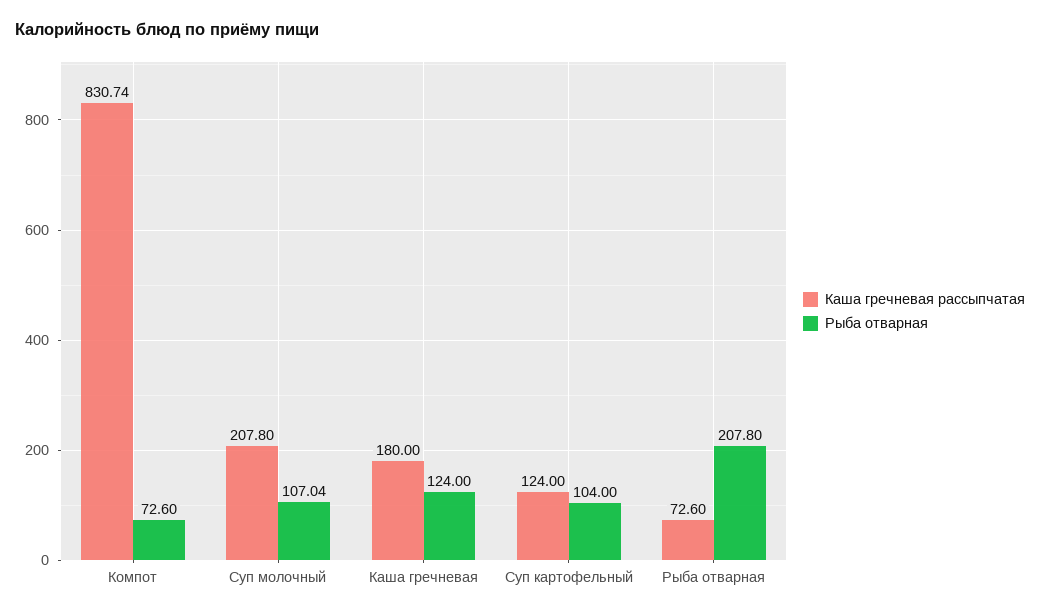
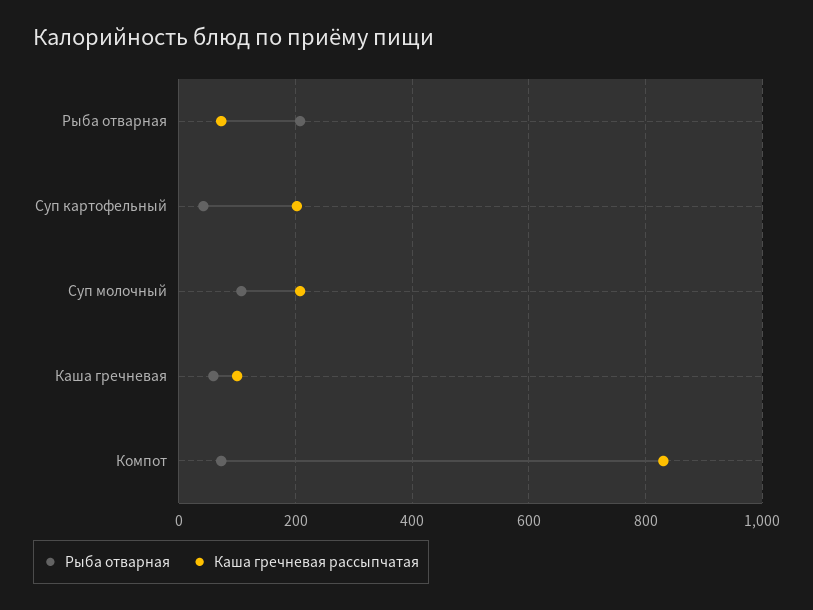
Каша гречневая рассыпчатая, Каша гречневая: 180 -> 100
Рыба отварная, Каша гречневая: 124 -> 60
Каша гречневая рассыпчатая, Суп картофельный: 124 -> 200
Рыба отварная, Суп картофельный: 104 -> 40

